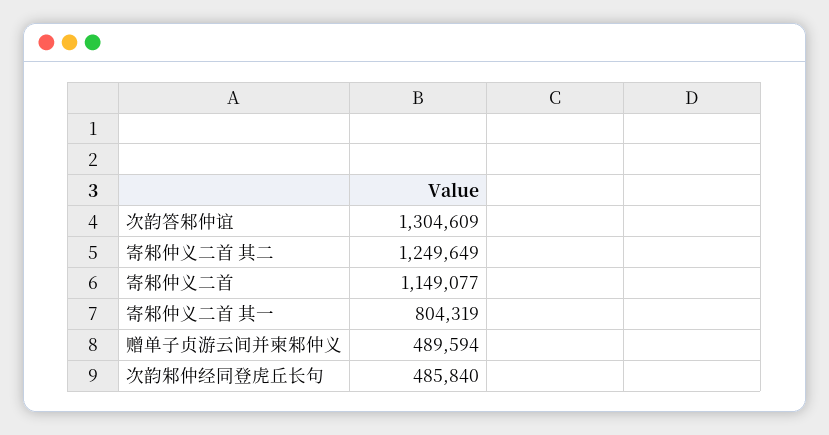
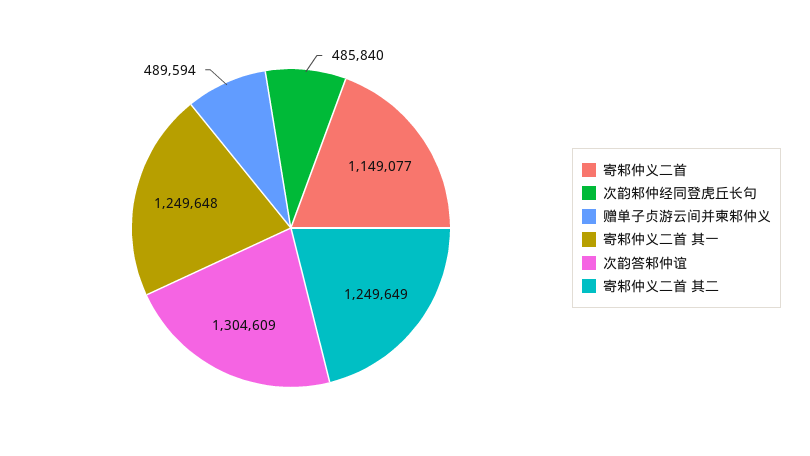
寄邾仲义二首 其一: 804319 -> 1249648

